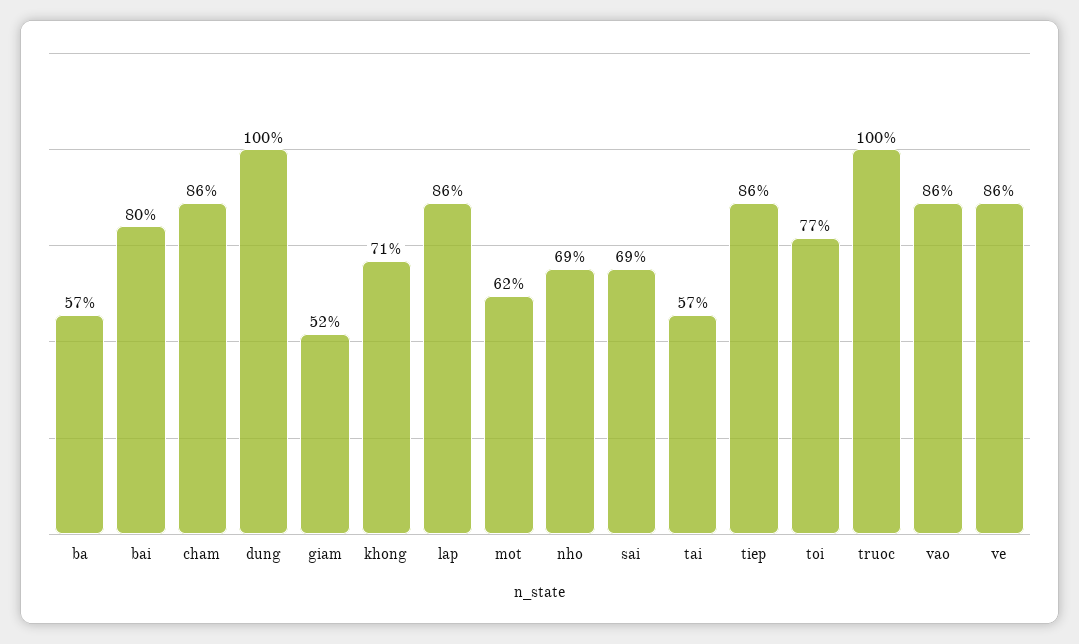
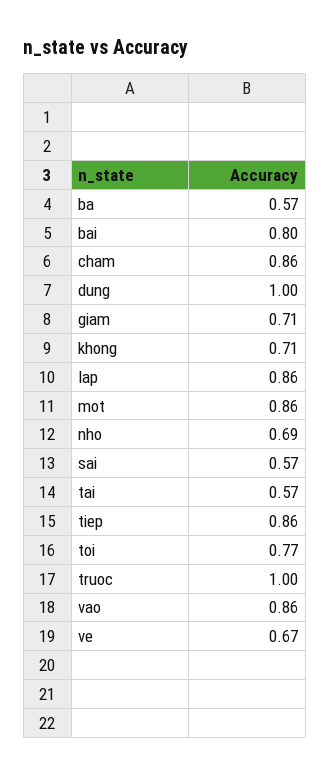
giam: 0.52 -> 0.71
mot: 0.62 -> 0.86
sai: 0.69 -> 0.57
ve: 0.86 -> 0.67

